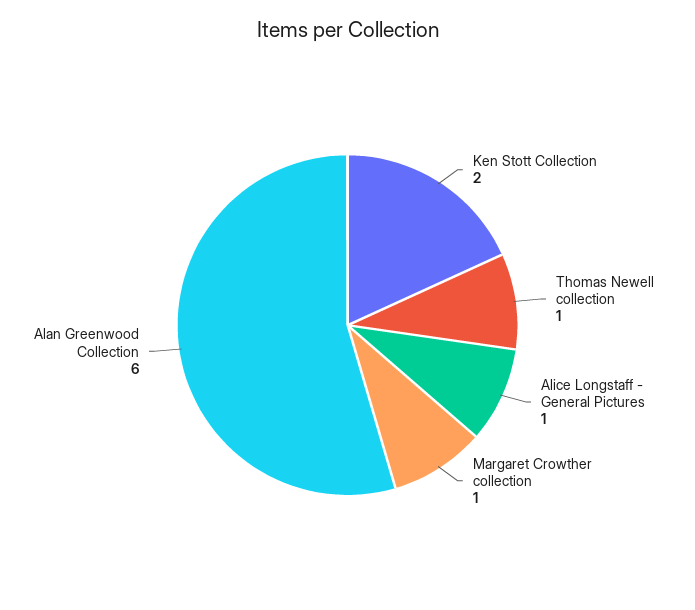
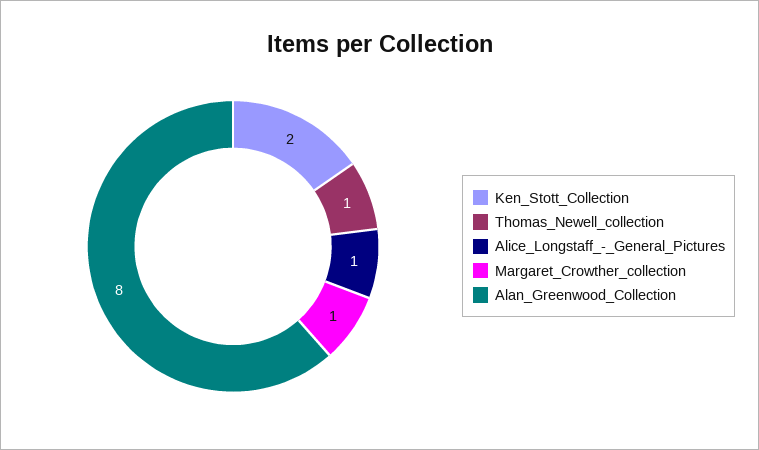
Alan Greenwood Collection: 6 -> 8

